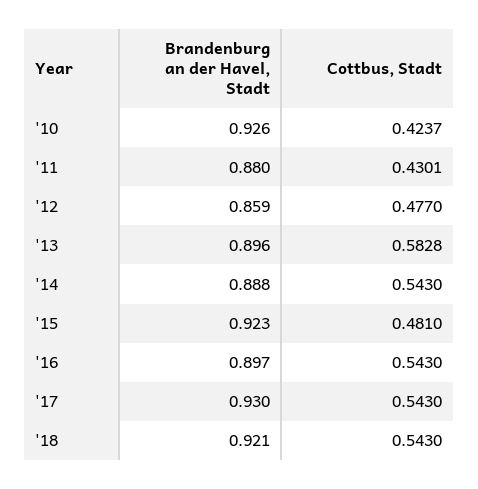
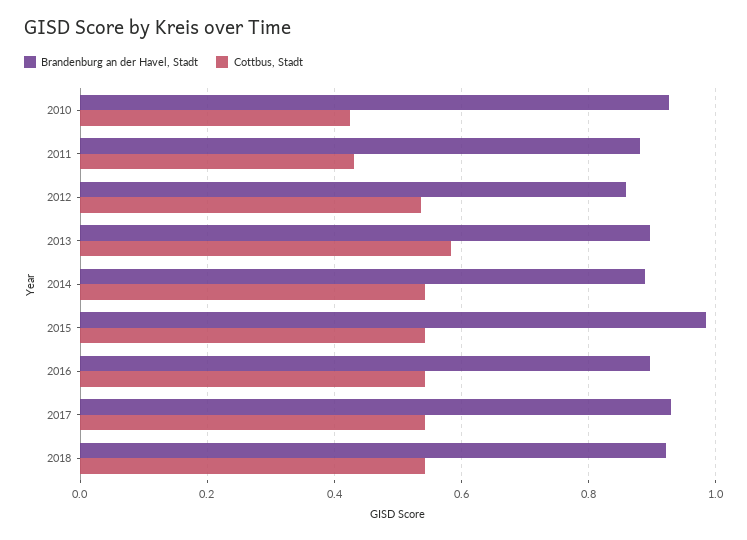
Cottbus, Stadt, '12: 0.477 -> 0.54
Brandenburg an der Havel, Stadt, '15: 0.923 -> 0.98
Cottbus, Stadt, '15: 0.481 -> 0.54

